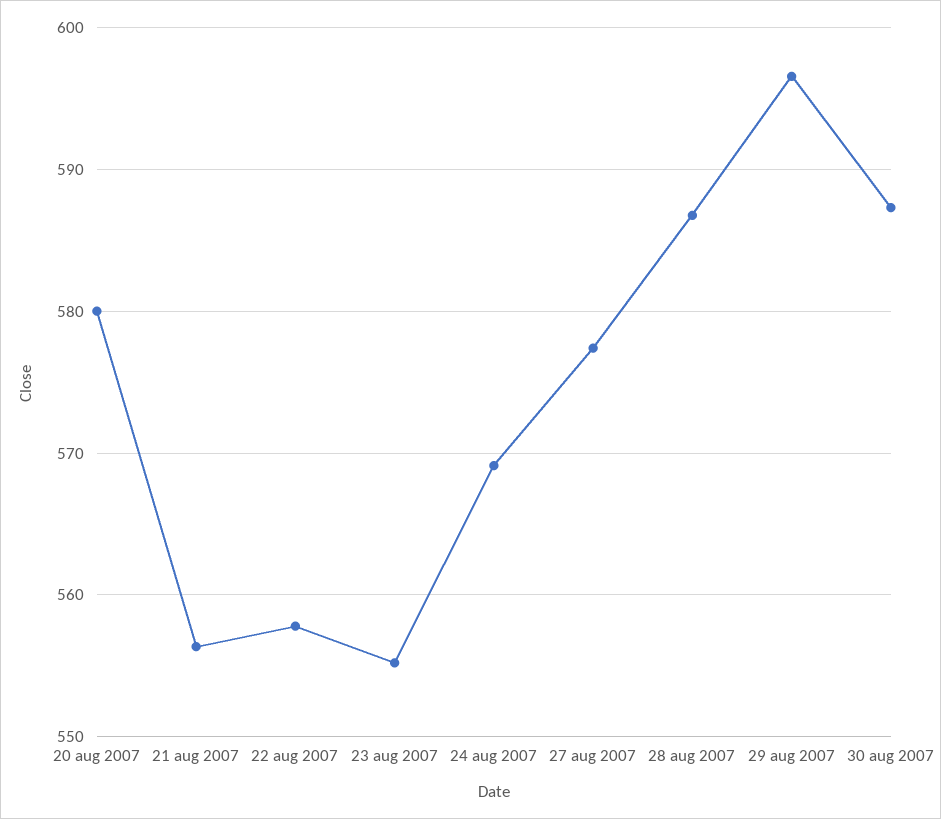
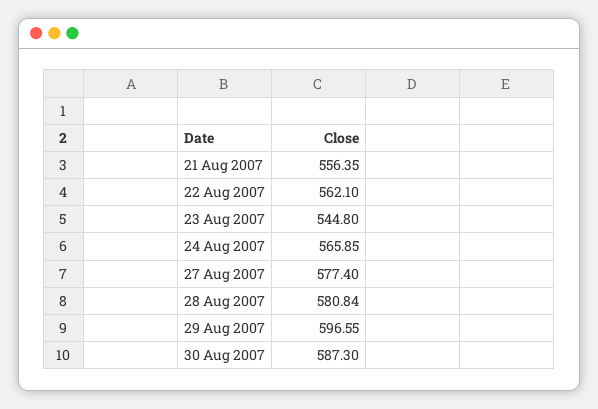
20 aug 2007: 580 -> none
22 aug 2007: 558 -> 562.1
23 aug 2007: 555 -> 544.8
24 aug 2007: 569 -> 565.85
28 aug 2007: 587 -> 580.84

